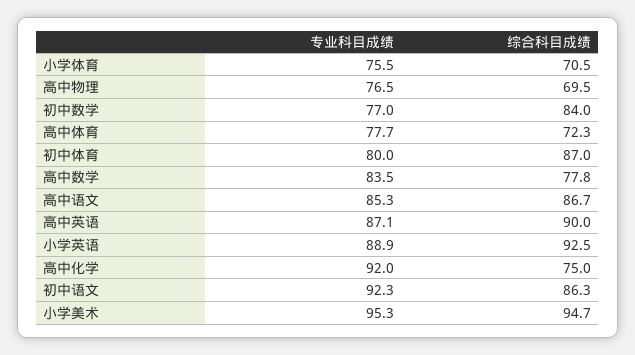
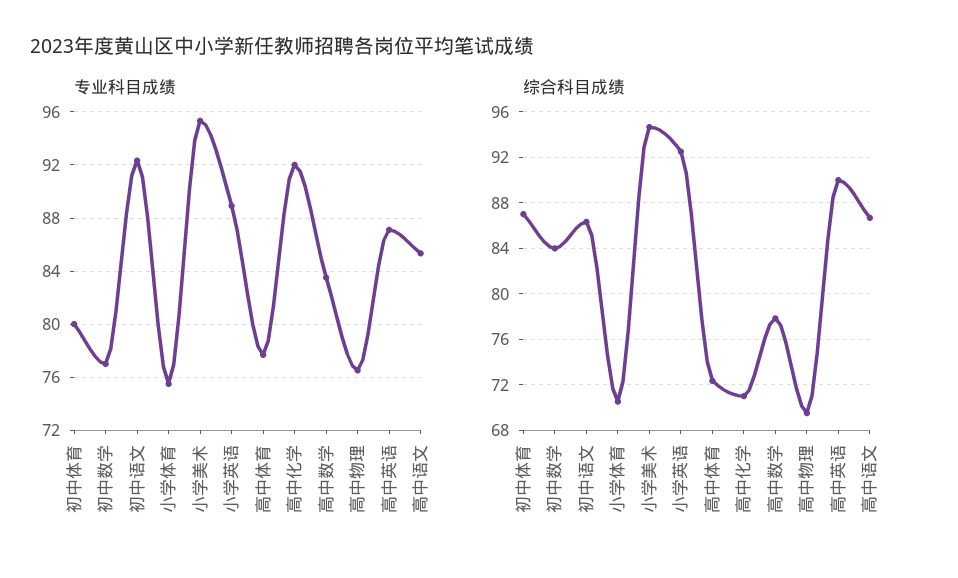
综合科目成绩, 高中化学: 75 -> 71

